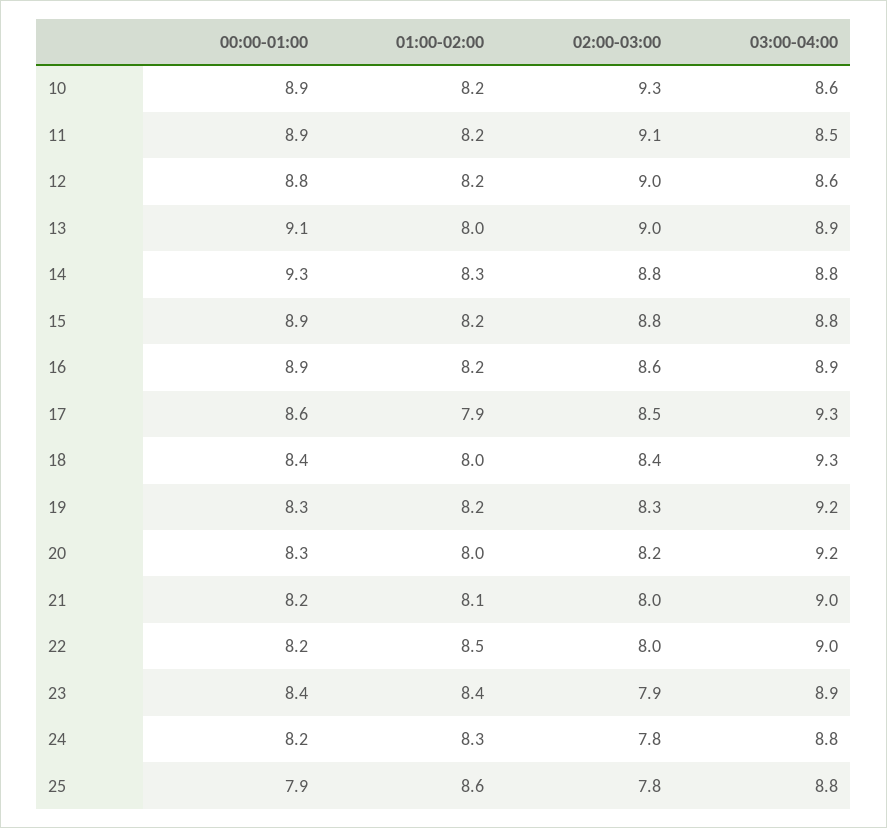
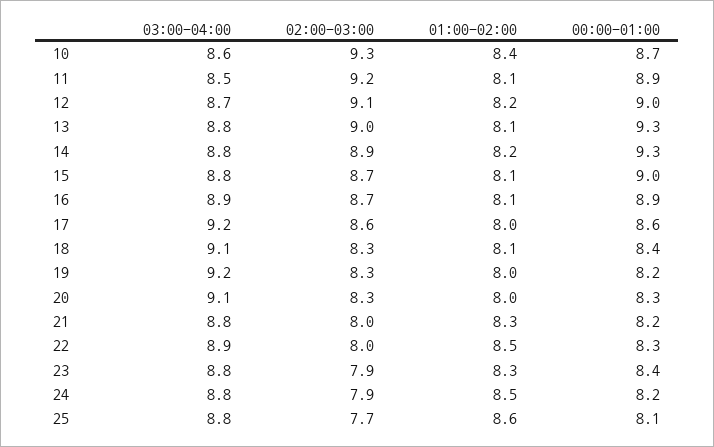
00:00-01:00, 10: 8.9 -> 8.7
01:00-02:00, 10: 8.2 -> 8.4
01:00-02:00, 11: 8.2 -> 8.1
02:00-03:00, 11: 9.1 -> 9.2
00:00-01:00, 12: 8.8 -> 9
02:00-03:00, 12: 9 -> 9.1
03:00-04:00, 12: 8.6 -> 8.7
00:00-01:00, 13: 9.1 -> 9.3
01:00-02:00, 13: 8 -> 8.1
03:00-04:00, 13: 8.9 -> 8.8
01:00-02:00, 14: 8.3 -> 8.2
02:00-03:00, 14: 8.8 -> 8.9
00:00-01:00, 15: 8.9 -> 9
01:00-02:00, 15: 8.2 -> 8.1
02:00-03:00, 15: 8.8 -> 8.7
01:00-02:00, 16: 8.2 -> 8.1
02:00-03:00, 16: 8.6 -> 8.7
01:00-02:00, 17: 7.9 -> 8
02:00-03:00, 17: 8.5 -> 8.6
03:00-04:00, 17: 9.3 -> 9.2
01:00-02:00, 18: 8 -> 8.1
02:00-03:00, 18: 8.4 -> 8.3
03:00-04:00, 18: 9.3 -> 9.1
00:00-01:00, 19: 8.3 -> 8.2
01:00-02:00, 19: 8.2 -> 8
02:00-03:00, 20: 8.2 -> 8.3
03:00-04:00, 20: 9.2 -> 9.1
01:00-02:00, 21: 8.1 -> 8.3
03:00-04:00, 21: 9 -> 8.8
00:00-01:00, 22: 8.2 -> 8.3
03:00-04:00, 22: 9 -> 8.9
01:00-02:00, 23: 8.4 -> 8.3
03:00-04:00, 23: 8.9 -> 8.8
01:00-02:00, 24: 8.3 -> 8.5
02:00-03:00, 24: 7.8 -> 7.9
00:00-01:00, 25: 7.9 -> 8.1
02:00-03:00, 25: 7.8 -> 7.7

